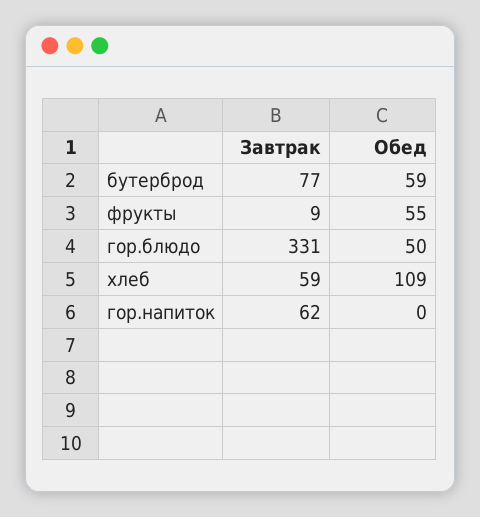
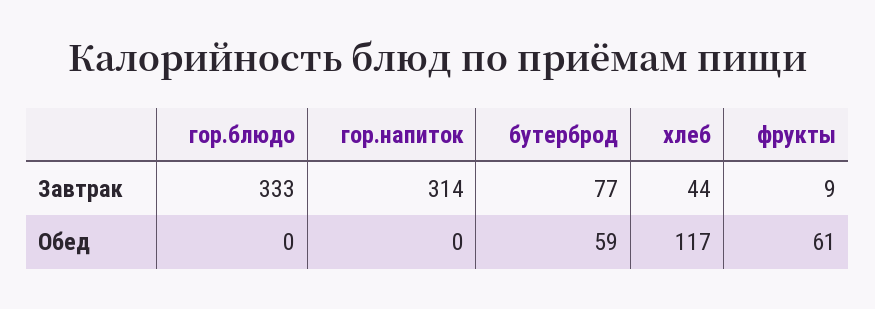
Обед, фрукты: 55 -> 61
Завтрак, гор.блюдо: 331 -> 333
Обед, гор.блюдо: 50 -> 0
Завтрак, хлеб: 59 -> 44
Обед, хлеб: 109 -> 117
Завтрак, гор.напиток: 62 -> 314

